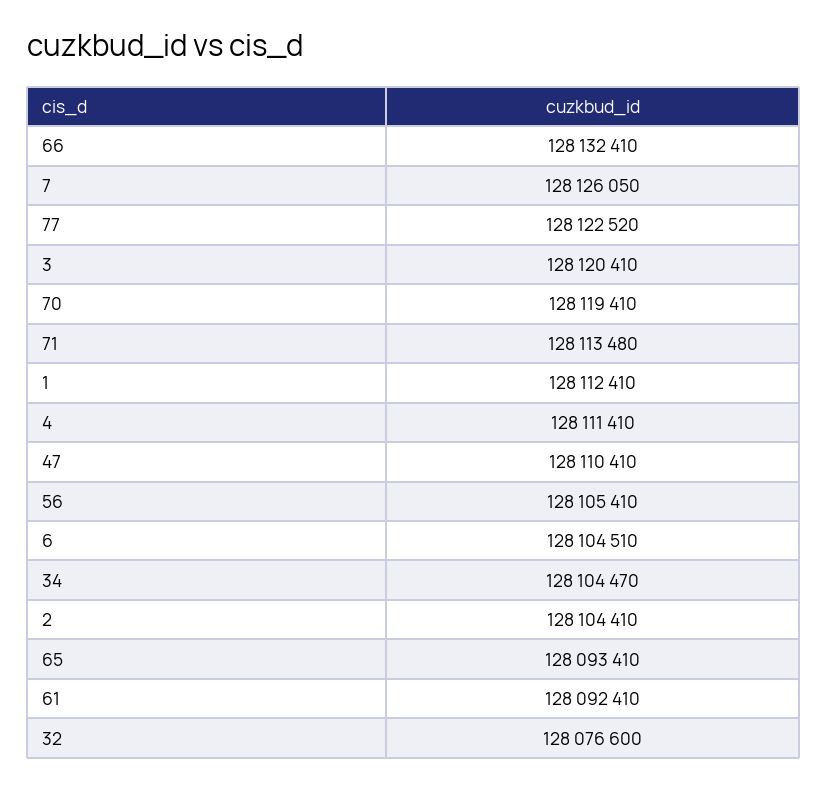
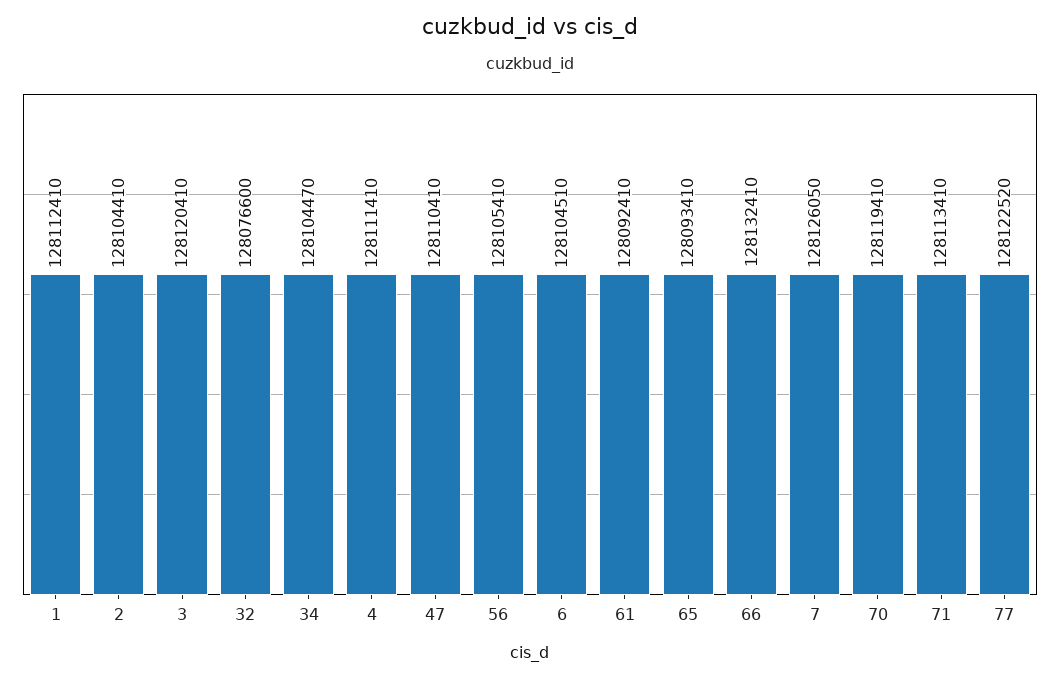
71: 128113480 -> 128113410

